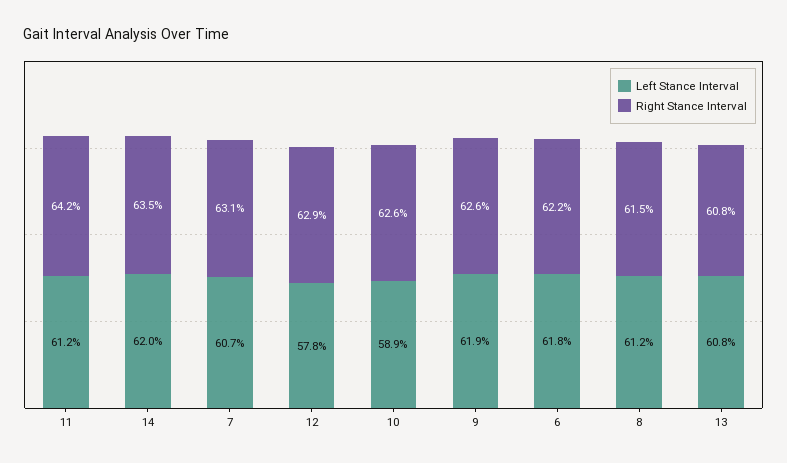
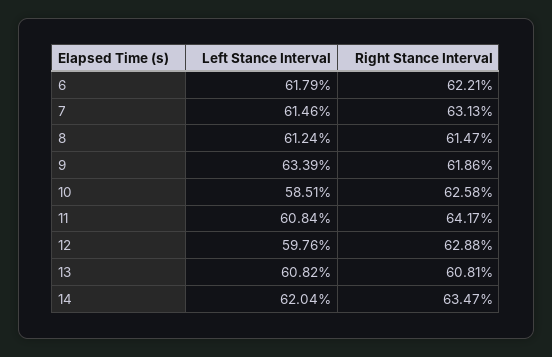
Left Stance Interval, 11: 61.2 -> 60.84
Left Stance Interval, 7: 60.7 -> 61.46
Left Stance Interval, 12: 57.8 -> 59.76
Left Stance Interval, 10: 58.9 -> 58.51
Left Stance Interval, 9: 61.9 -> 63.39
Right Stance Interval, 9: 62.6 -> 61.86

